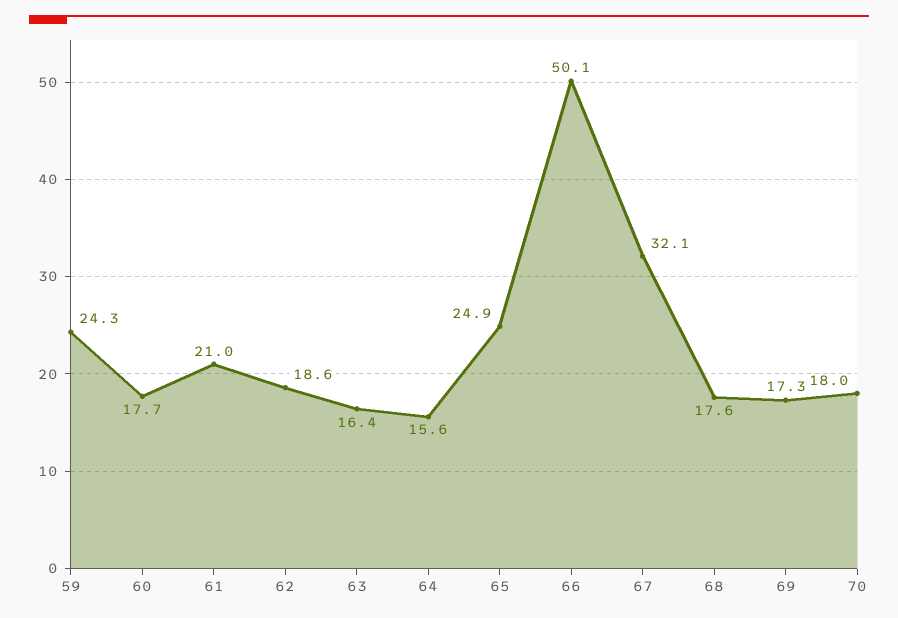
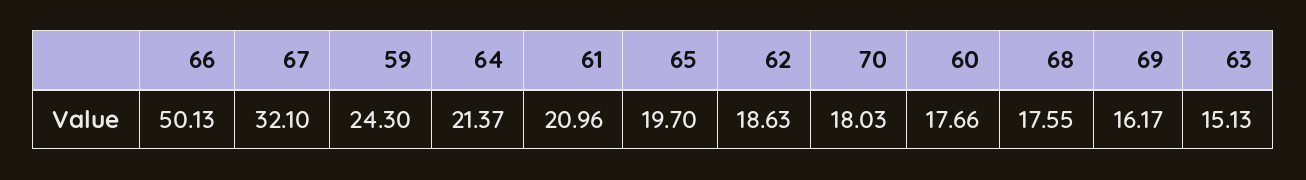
63: 16.4 -> 15.13
64: 15.6 -> 21.37
65: 24.9 -> 19.7
69: 17.3 -> 16.17

